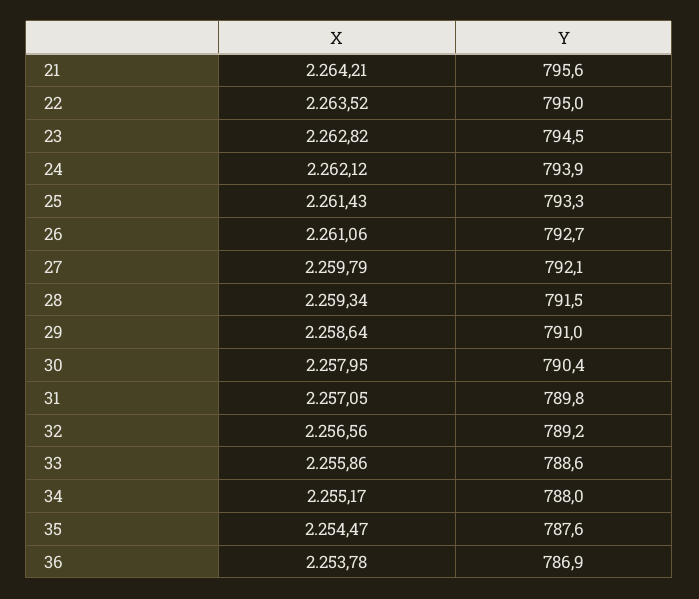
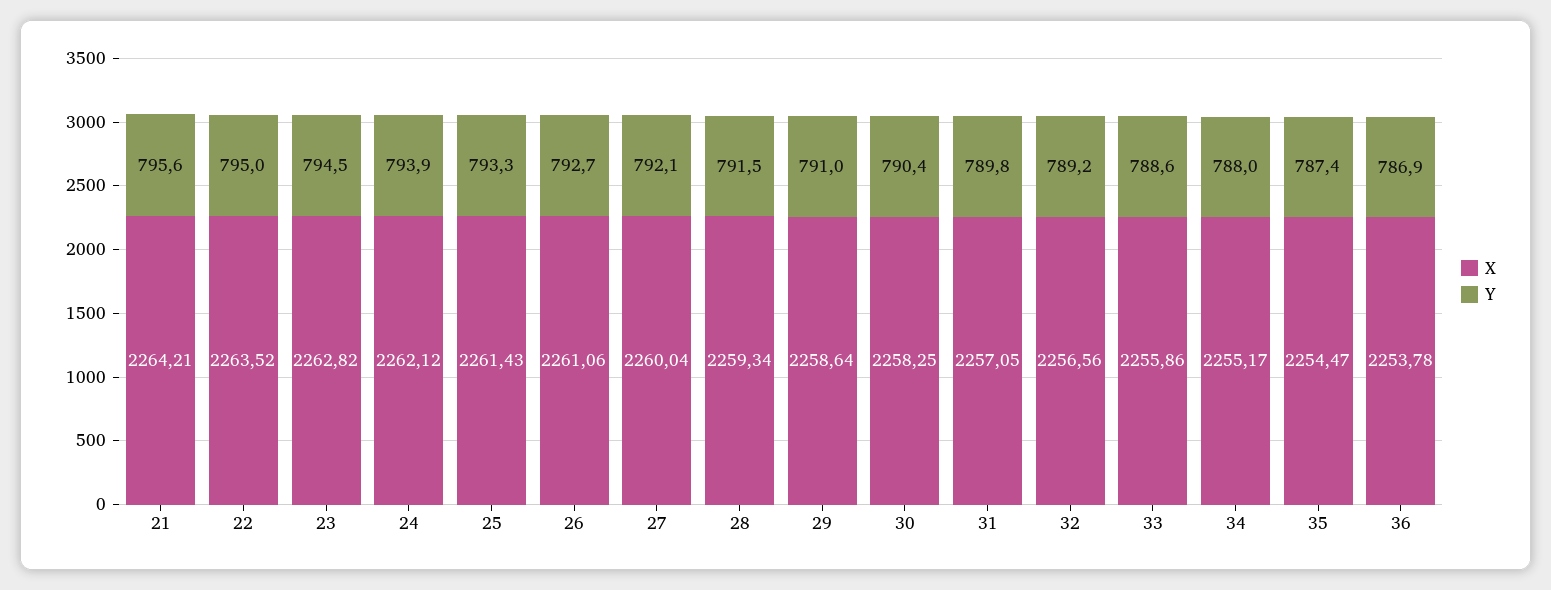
X, 27: 2259.79 -> 2260.04
X, 30: 2257.95 -> 2258.25
Y, 35: 787.6 -> 787.4

